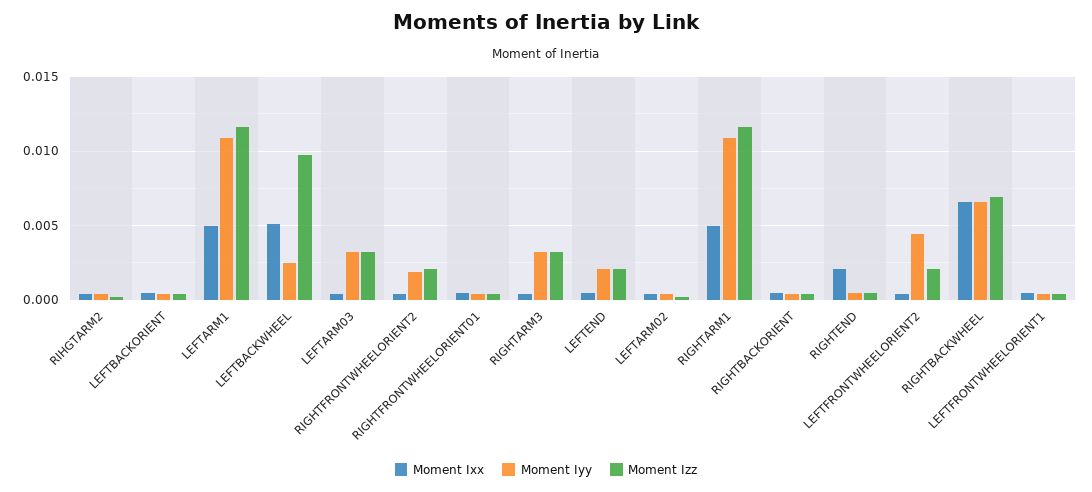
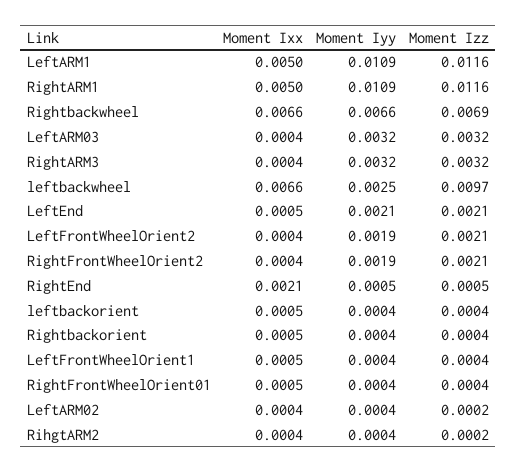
Moment Ixx, LEFTBACKWHEEL: 0.005 -> 0.0066
Moment Iyy, LEFTFRONTWHEELORIENT2: 0.0045 -> 0.0019

